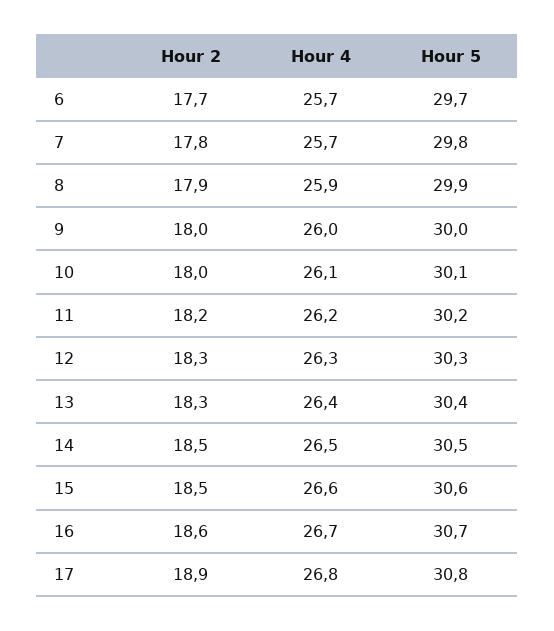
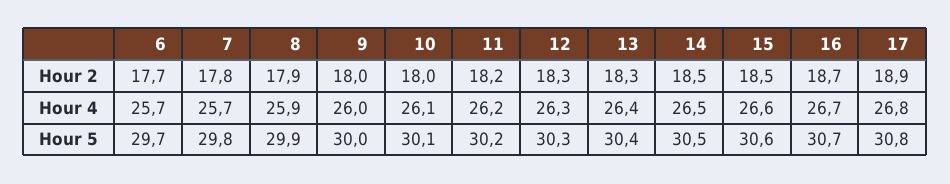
Hour 2, 16: 18.6 -> 18.7

